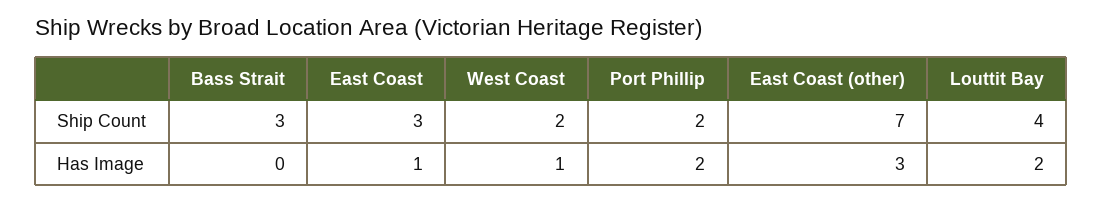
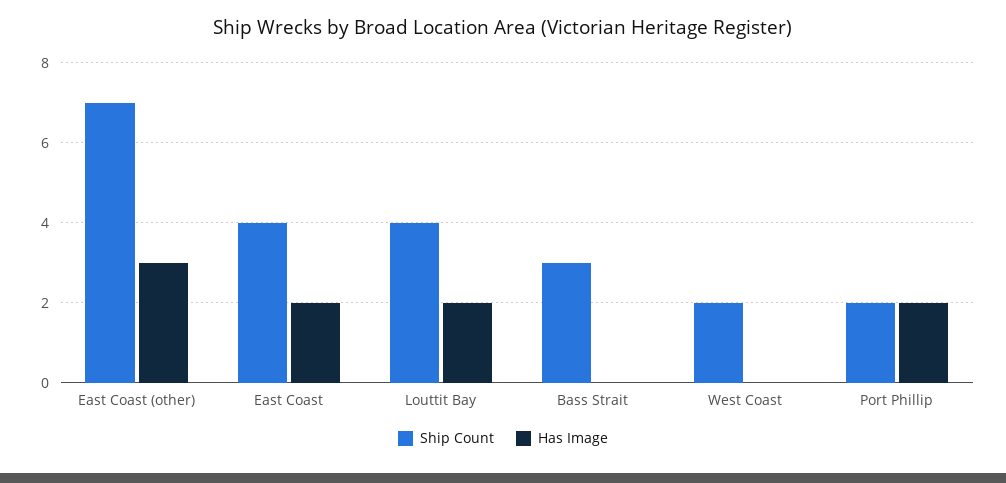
Ship Count, East Coast: 3 -> 4
Has Image, East Coast: 1 -> 2
Has Image, West Coast: 1 -> 0

